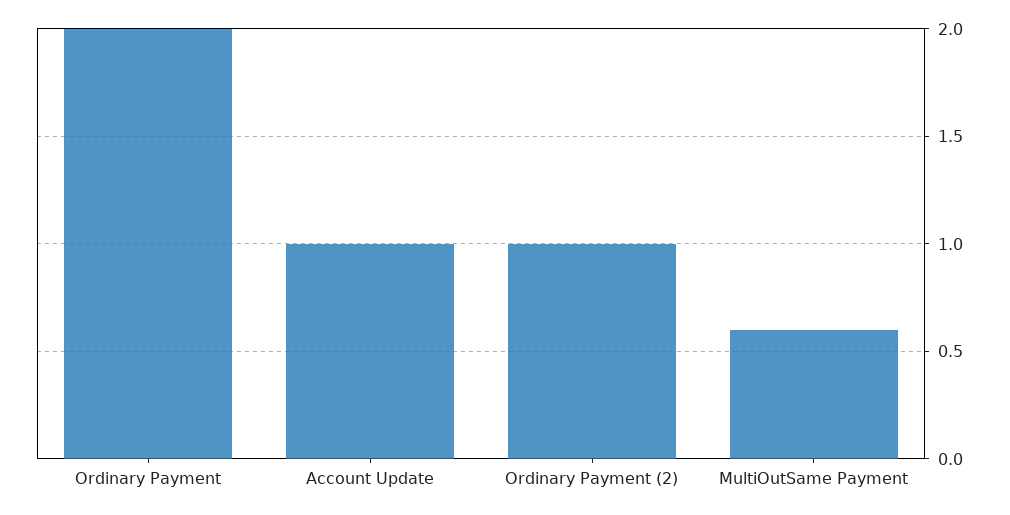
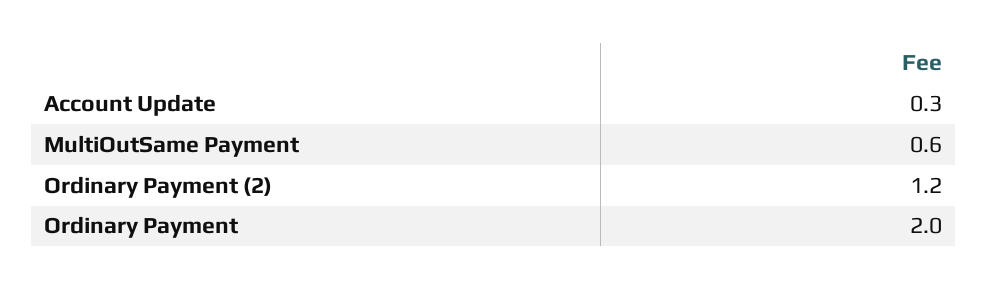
Account Update: 1 -> 0.3
Ordinary Payment (2): 1 -> 1.2

